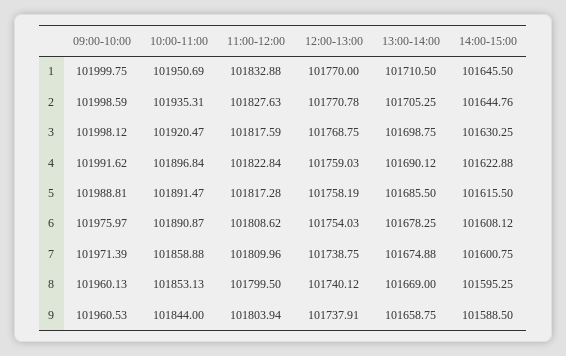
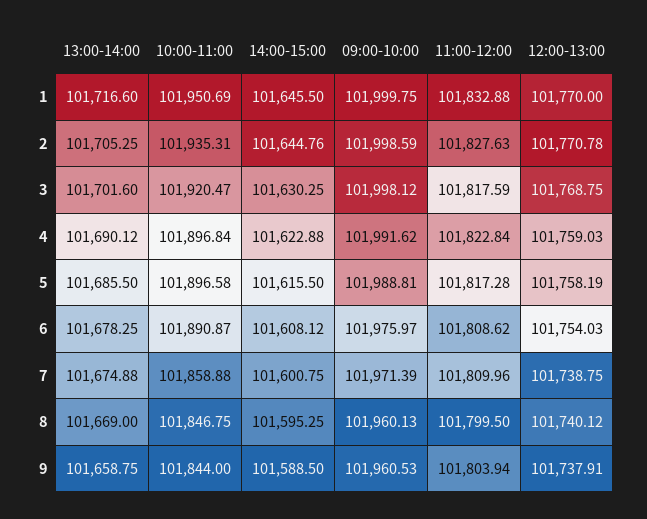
13:00-14:00, 1: 101710.5 -> 101716.6
13:00-14:00, 3: 101698.75 -> 101701.6
10:00-11:00, 5: 101891.47 -> 101896.58
10:00-11:00, 8: 101853.13 -> 101846.75

